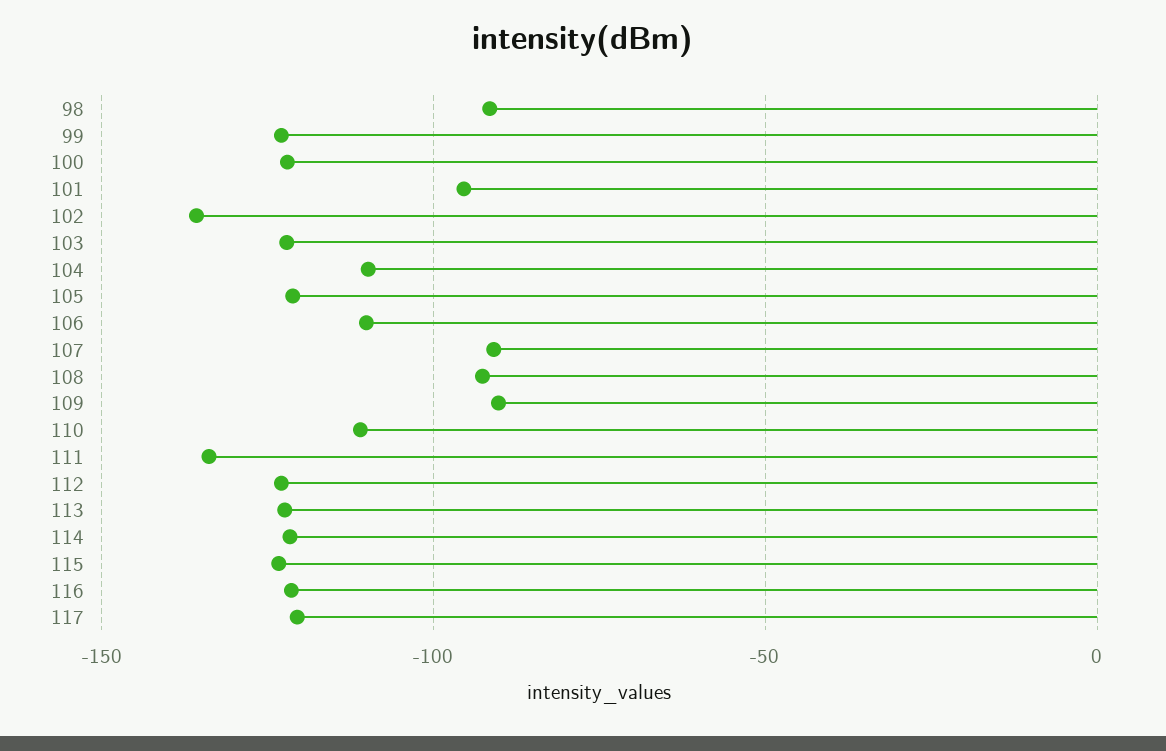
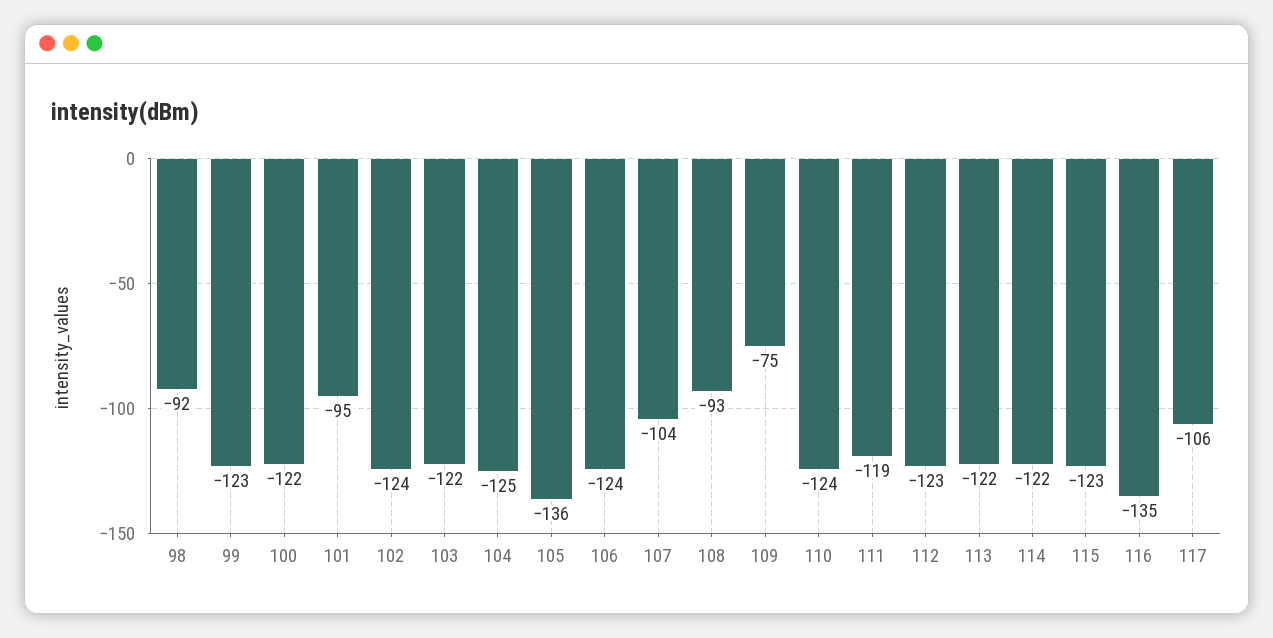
102: -135 -> -124
104: -110 -> -125
105: -120 -> -136
106: -110 -> -124
107: -90 -> -104
109: -90 -> -75
110: -110 -> -124
111: -135 -> -119
116: -120 -> -135
117: -120 -> -106

